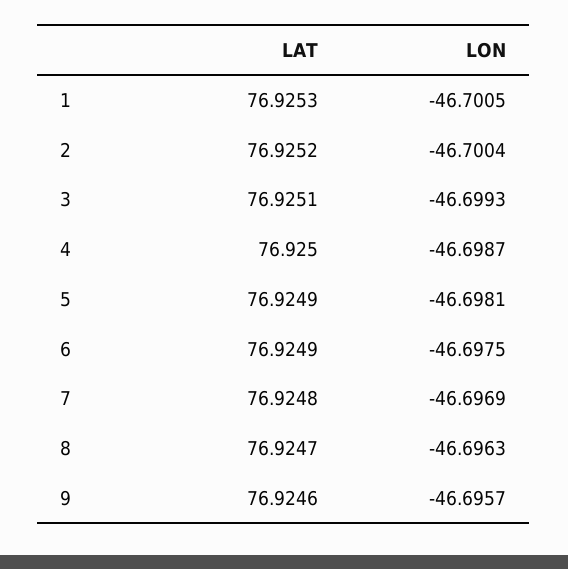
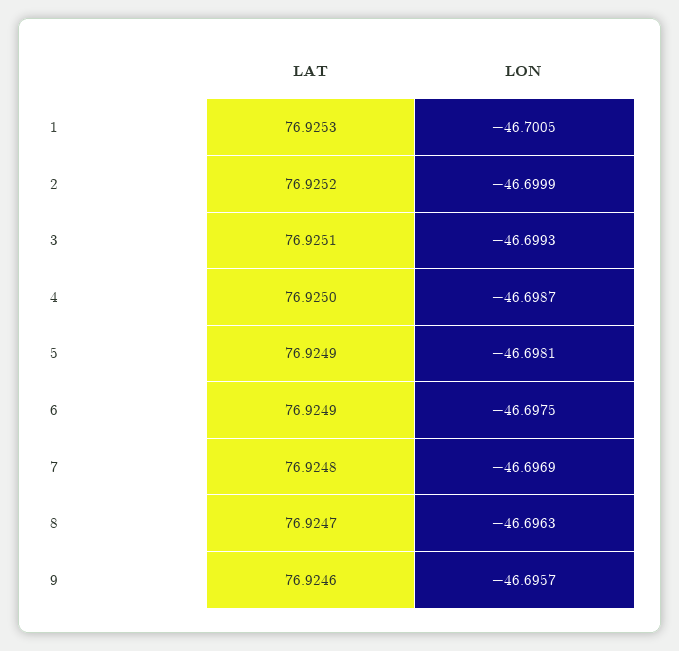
LON, 2: -46.7004 -> -46.6999

